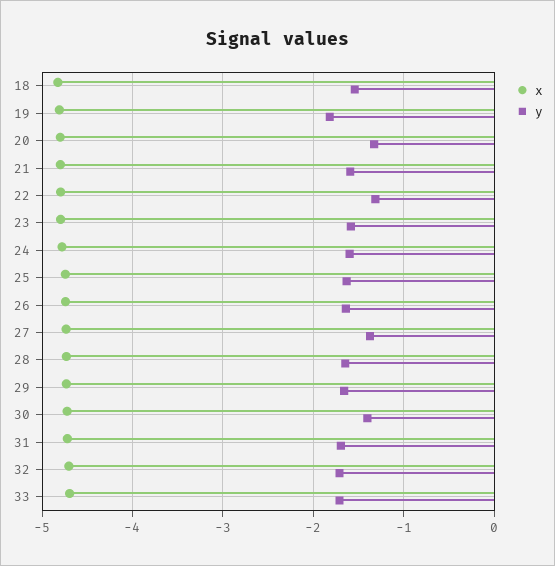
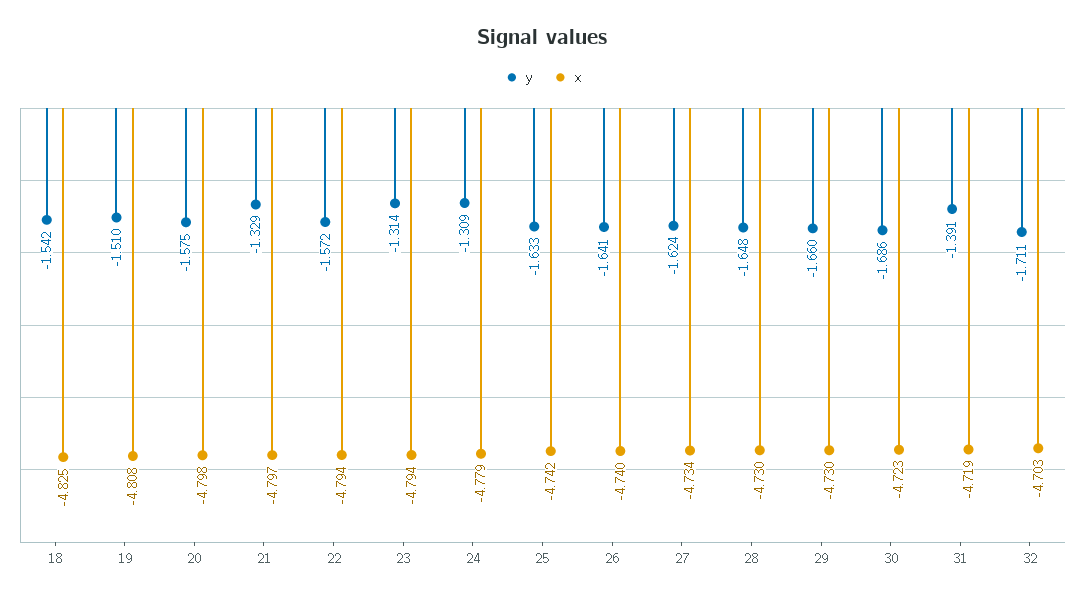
y, 19: -1.8 -> -1.51
y, 20: -1.3 -> -1.575
y, 21: -1.6 -> -1.329
y, 22: -1.3 -> -1.572
y, 23: -1.6 -> -1.314
y, 24: -1.6 -> -1.309
y, 27: -1.4 -> -1.624
y, 30: -1.4 -> -1.686
y, 31: -1.7 -> -1.391
x, 33: -4.7 -> none
y, 33: -1.7 -> none

